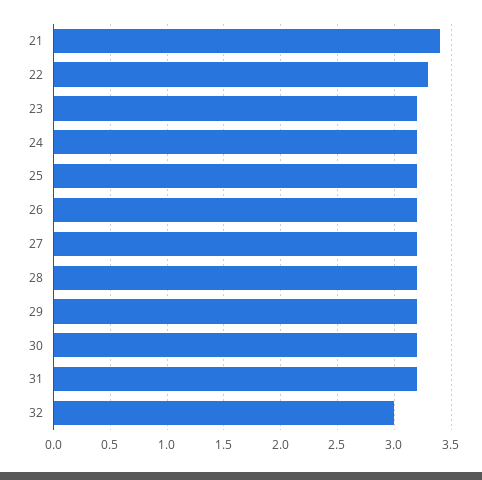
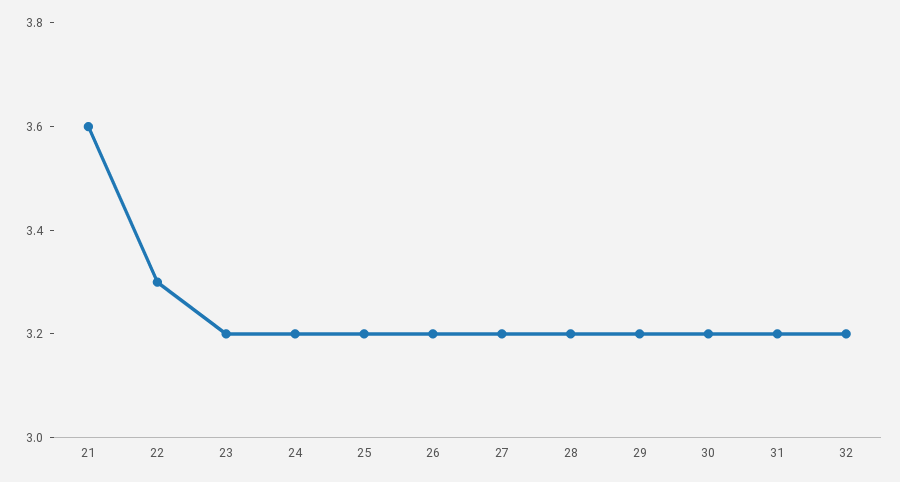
21: 3.4 -> 3.6
32: 3 -> 3.2

